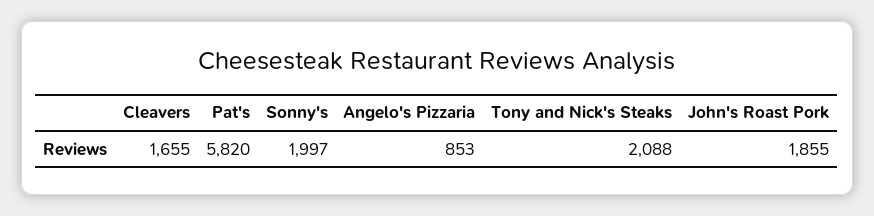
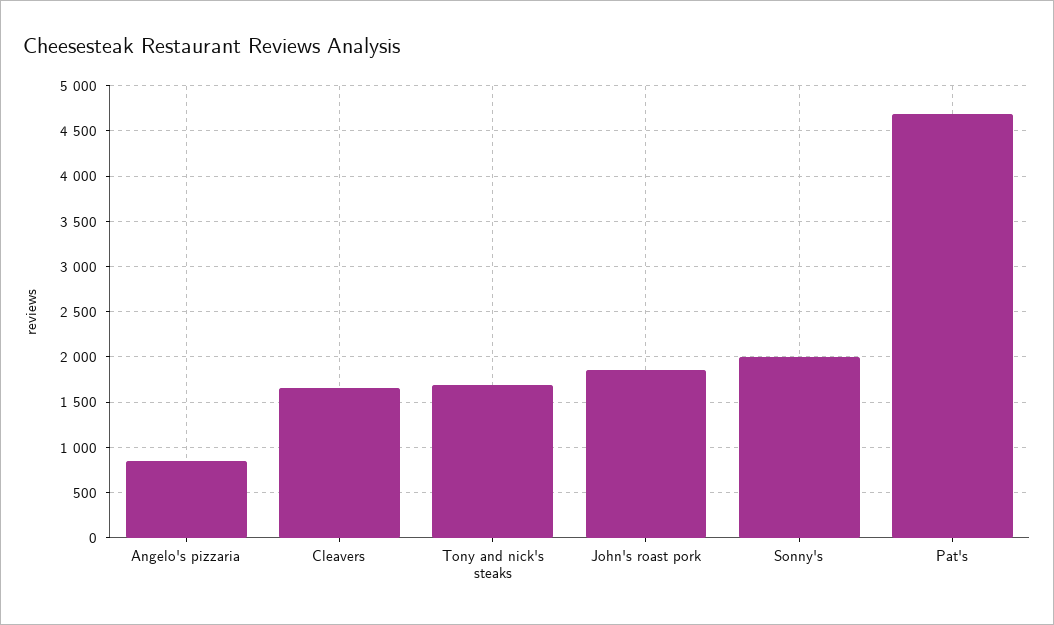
Pat's: 5820 -> 4700
Tony and Nick's Steaks: 2088 -> 1700

